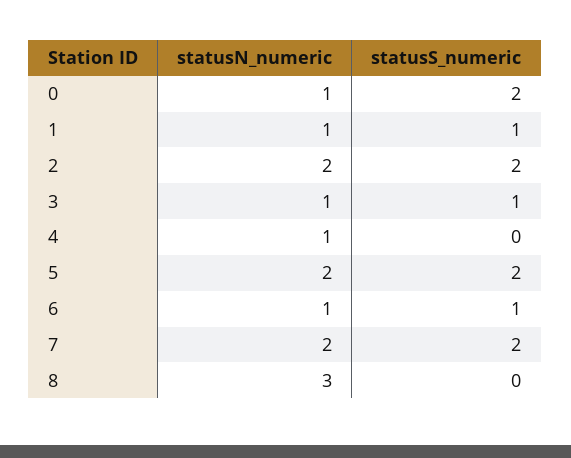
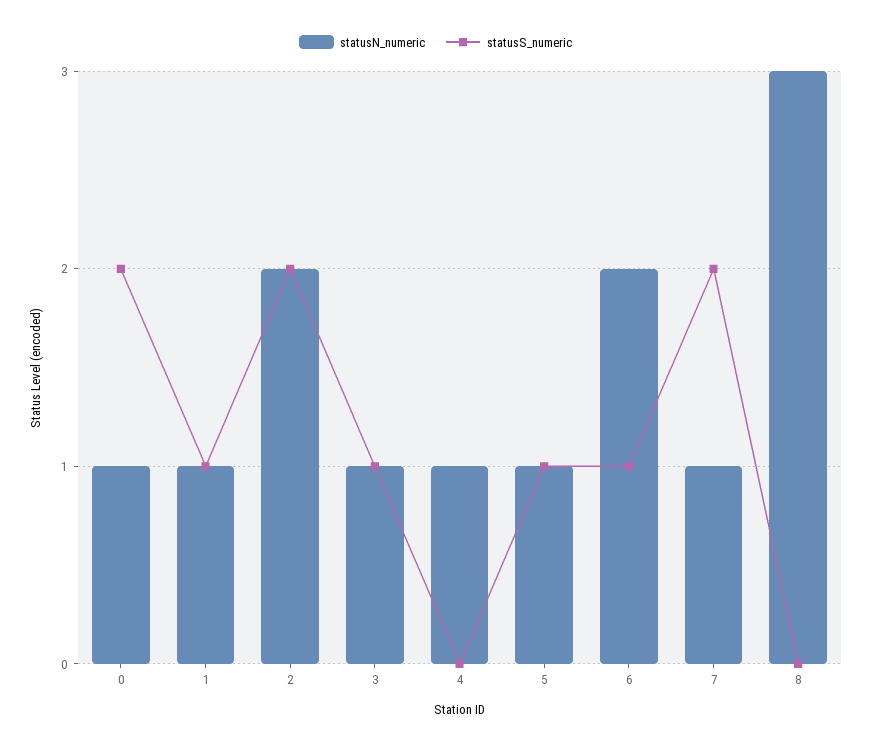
statusN_numeric, 5: 2 -> 1
statusS_numeric, 5: 2 -> 1
statusN_numeric, 6: 1 -> 2
statusN_numeric, 7: 2 -> 1

